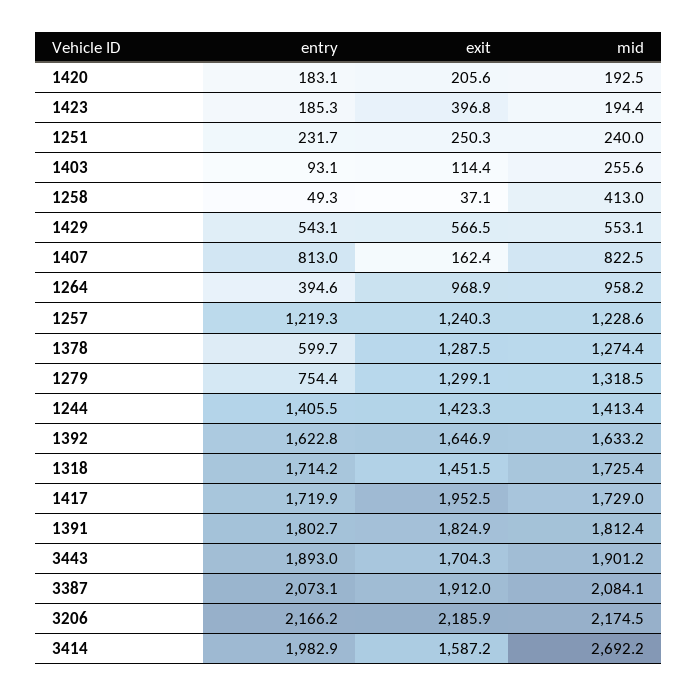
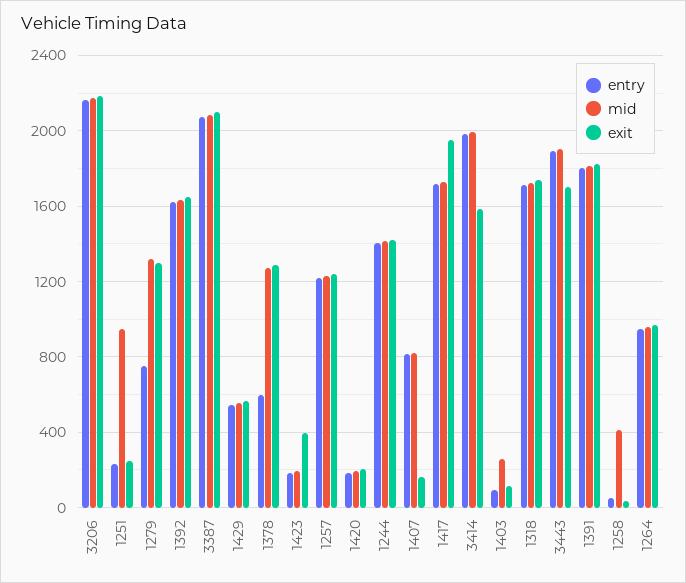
mid, 1251: 240 -> 950
entry, 1264: 394.6 -> 950
exit, 1318: 1451.5 -> 1750
exit, 3387: 1912 -> 2100
mid, 3414: 2692.2 -> 2000

